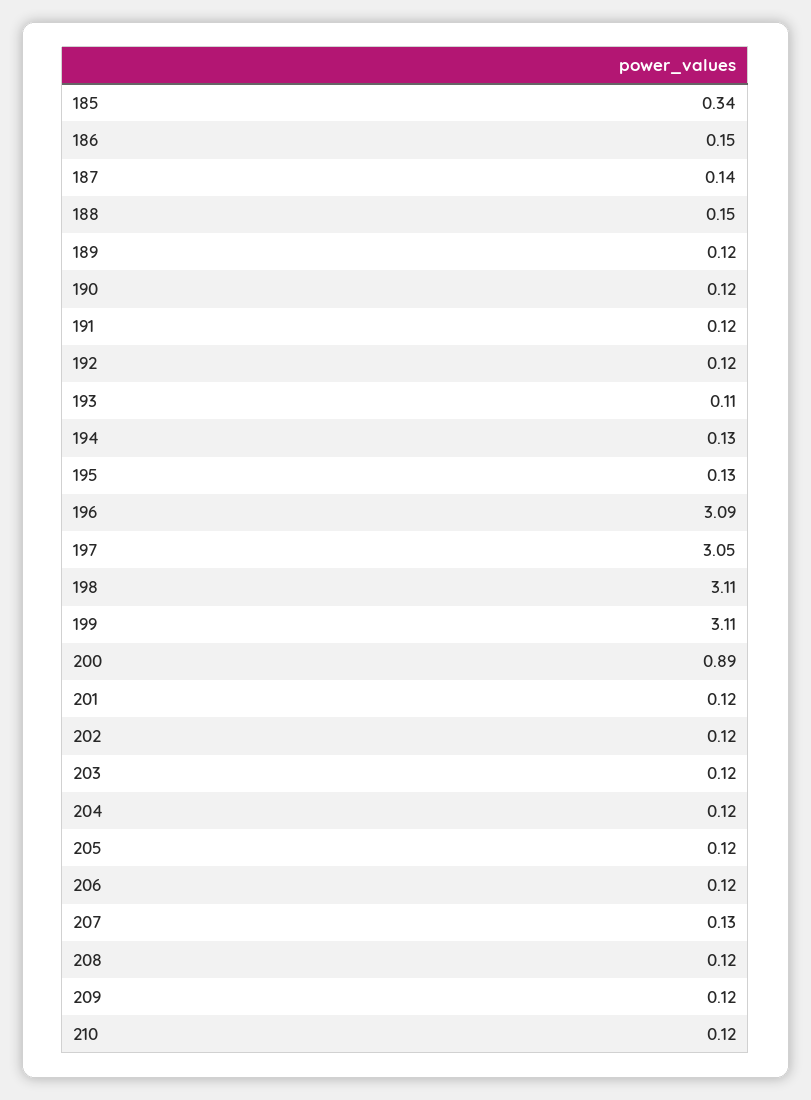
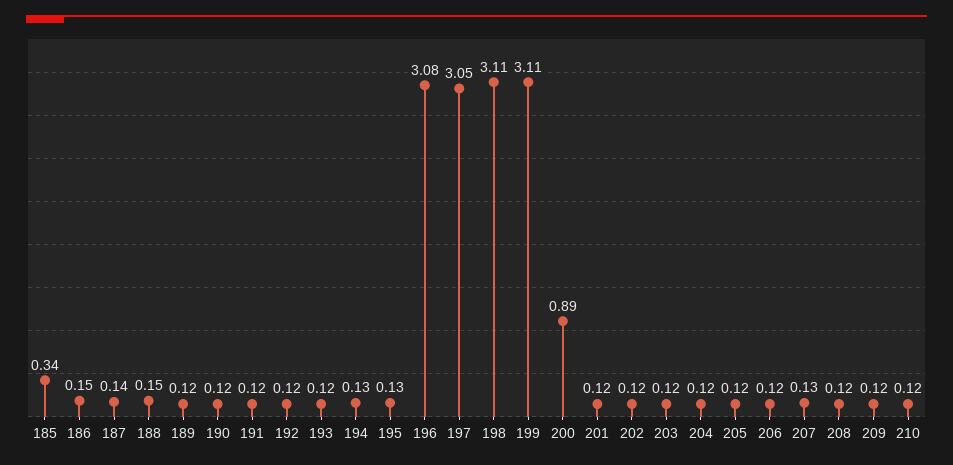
193: 0.11 -> 0.12
196: 3.09 -> 3.08

